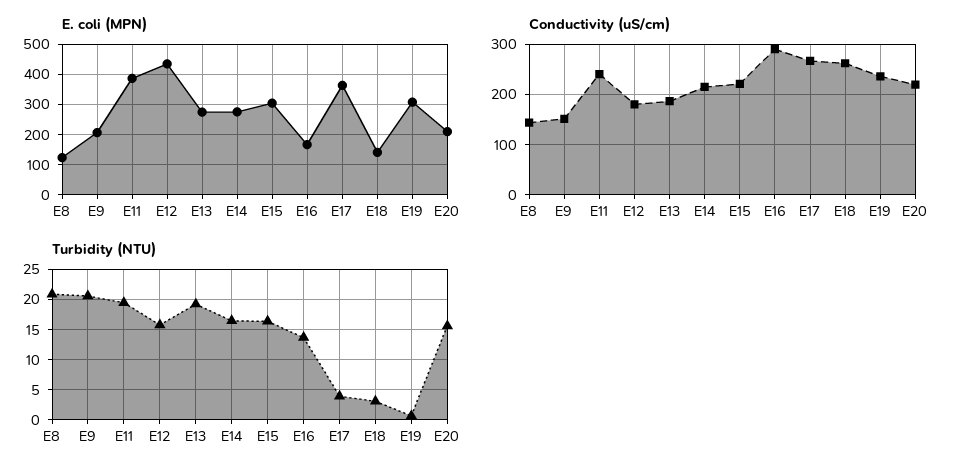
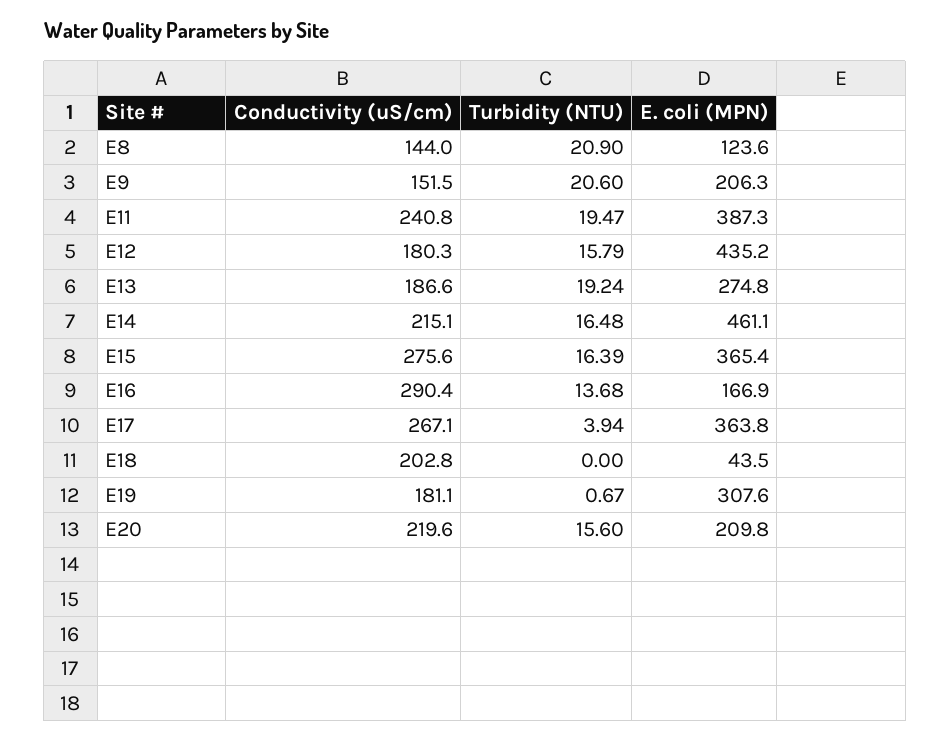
E. coli (MPN), E14: 280 -> 461.1
E. coli (MPN), E15: 300 -> 365.4
E. coli (MPN), E18: 140 -> 43.5
Conductivity (uS/cm), E15: 220 -> 275.6
Conductivity (uS/cm), E18: 260 -> 202.8
Conductivity (uS/cm), E19: 240 -> 181.1
Turbidity (NTU), E18: 3 -> 0

